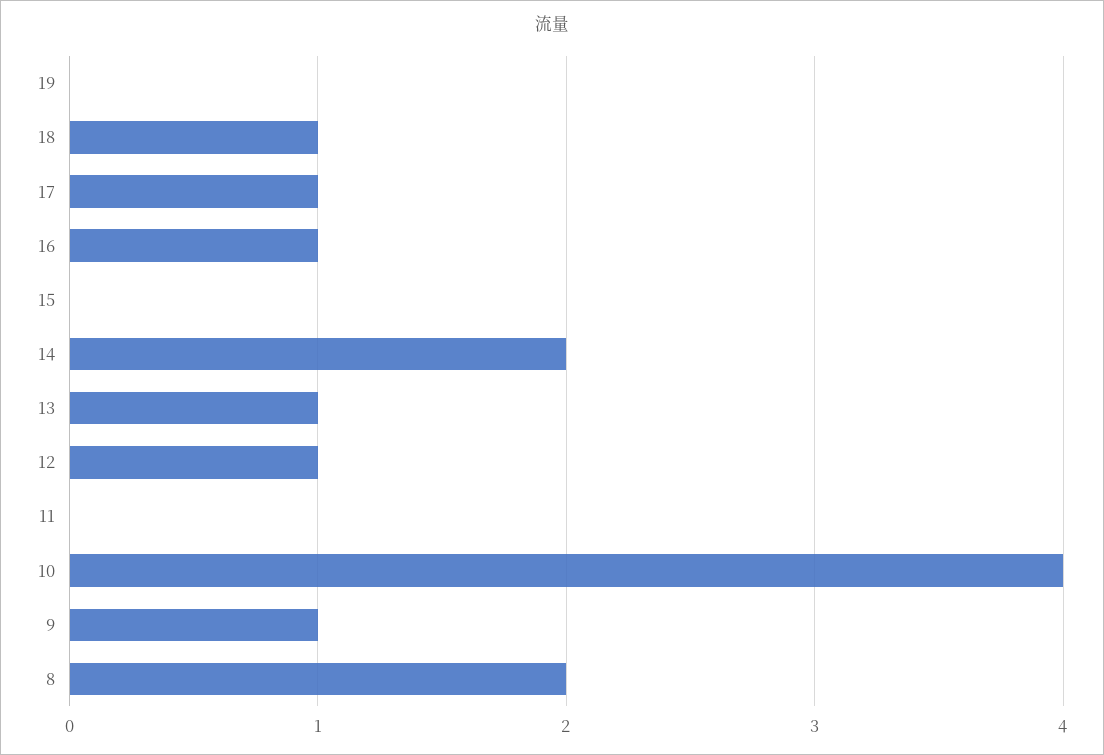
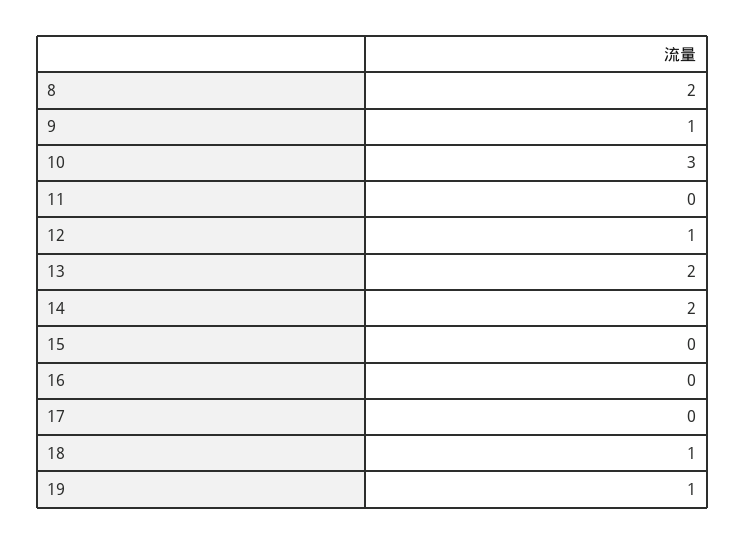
19: 0 -> 1
17: 1 -> 0
16: 1 -> 0
13: 1 -> 2
10: 4 -> 3

